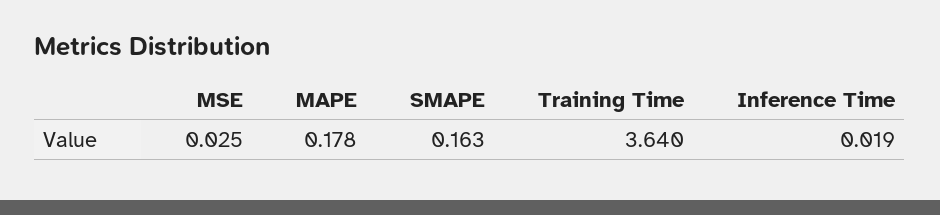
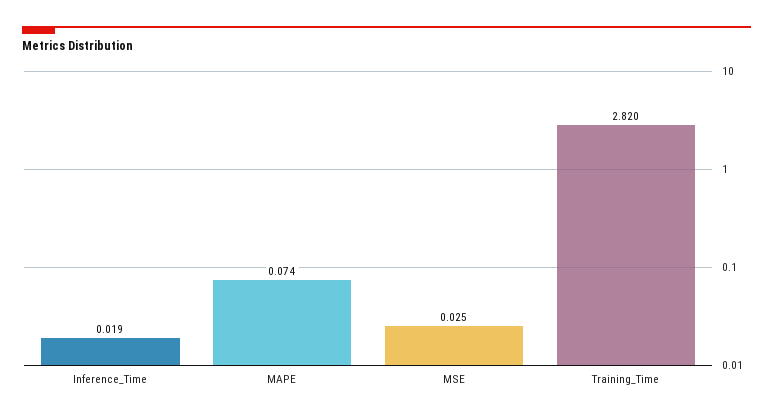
MAPE: 0.178 -> 0.074
SMAPE: 0.163 -> none
Training Time: 3.64 -> 2.82

